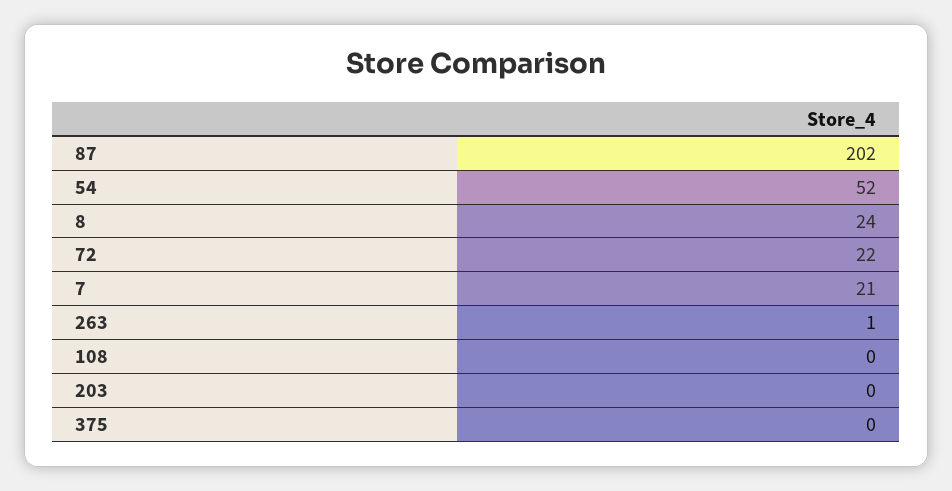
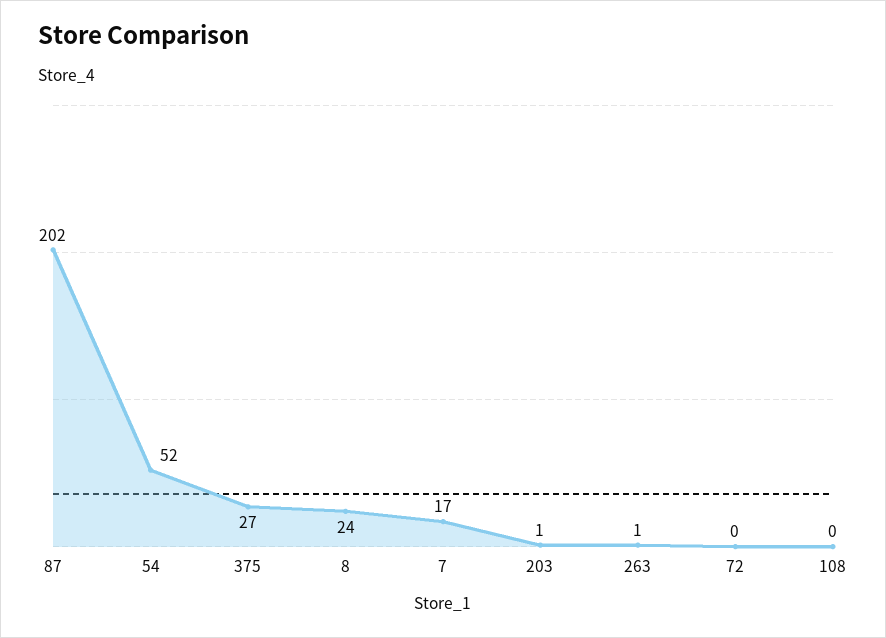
72: 22 -> 0
7: 21 -> 17
203: 0 -> 1
375: 0 -> 27

